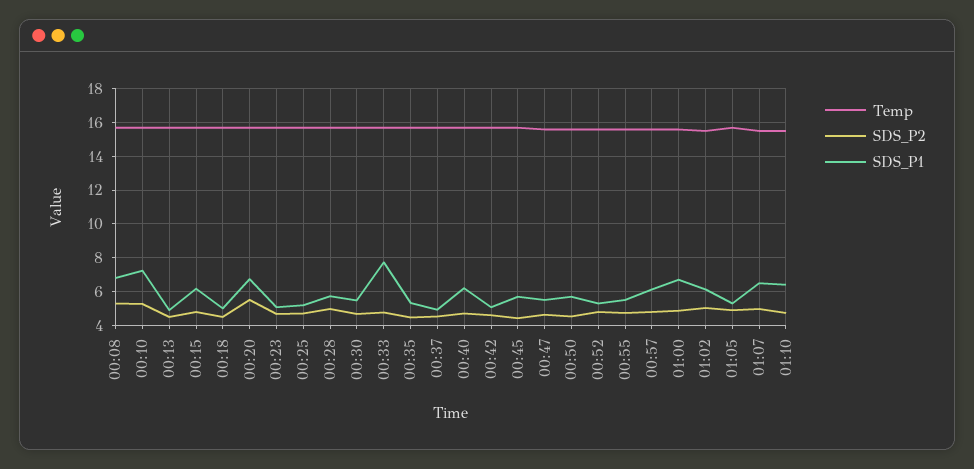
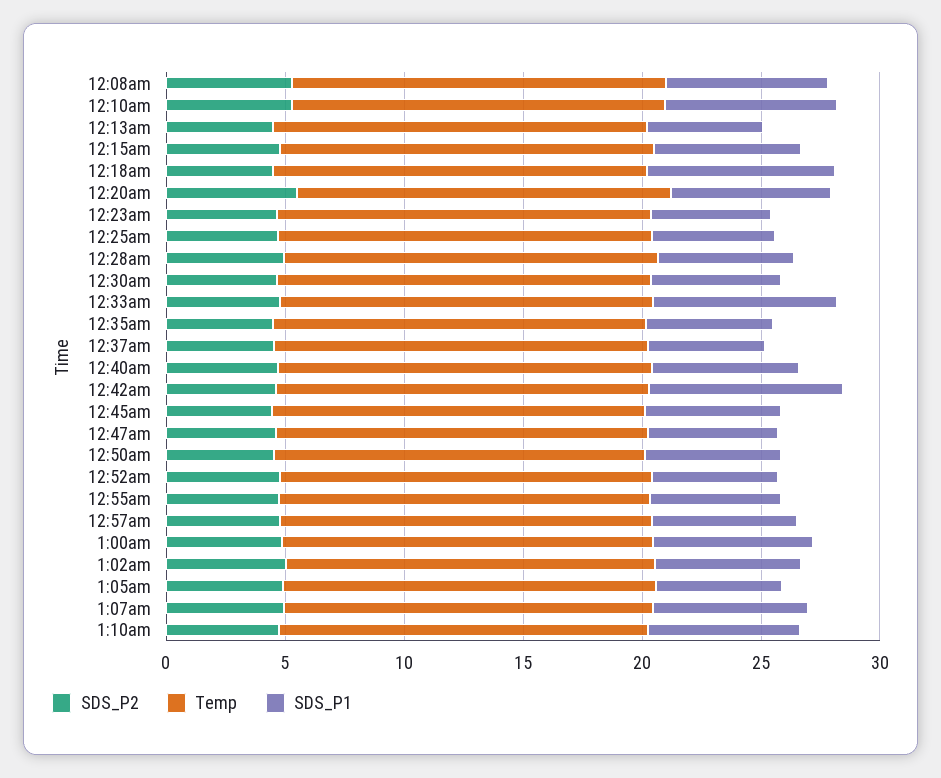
SDS_P1, 00:18: 5 -> 8
SDS_P1, 00:42: 5 -> 8

